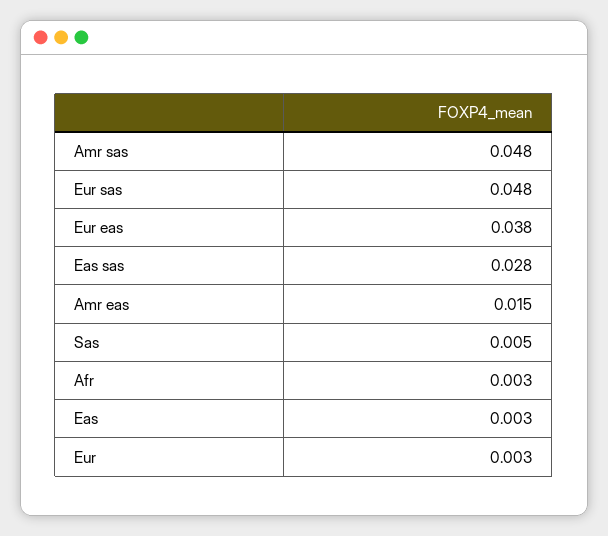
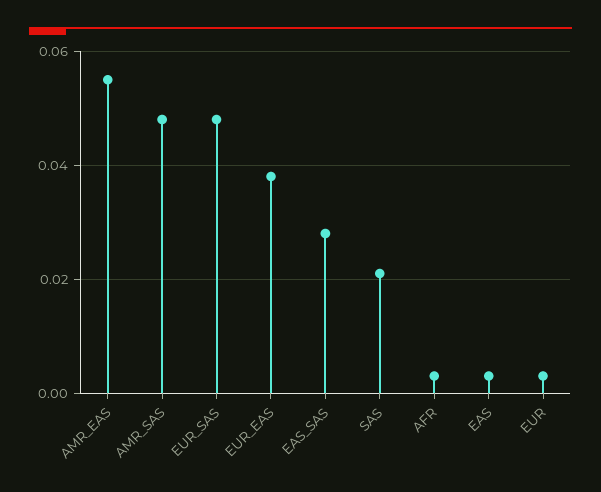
Amr eas: 0.015 -> 0.055
Sas: 0.005 -> 0.02

